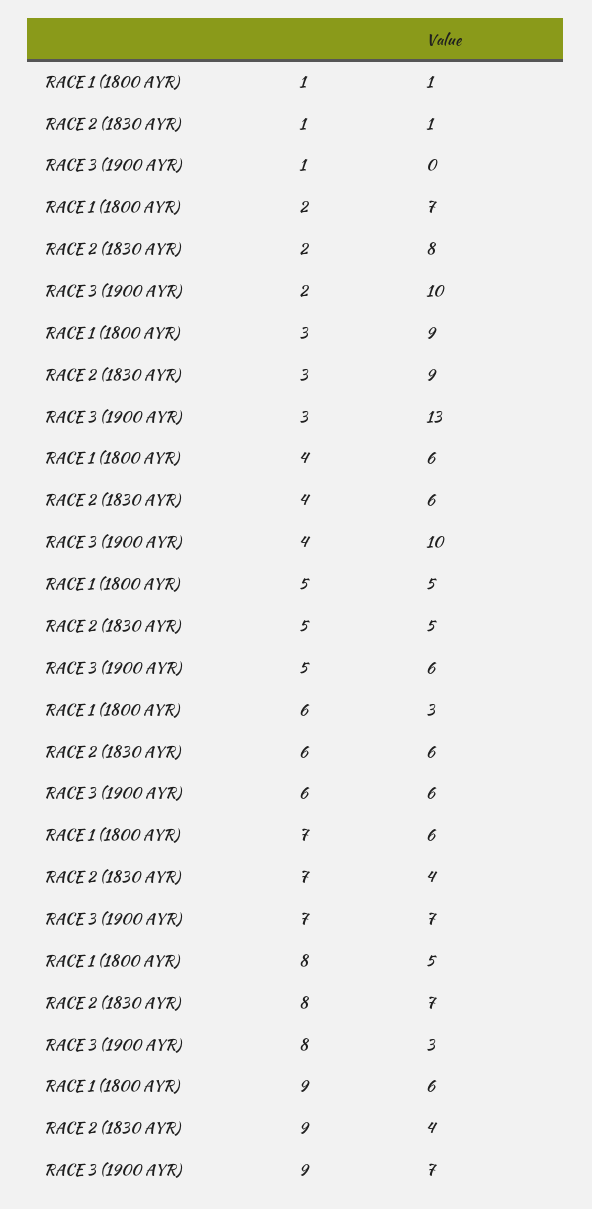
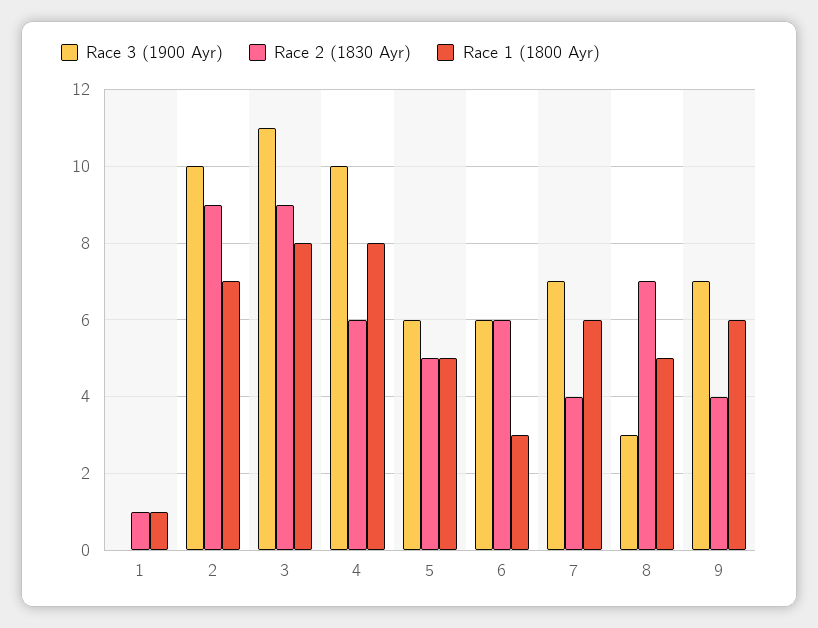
RACE 2 (1830 AYR), 2: 8 -> 9
RACE 1 (1800 AYR), 3: 9 -> 8
RACE 3 (1900 AYR), 3: 13 -> 11
RACE 1 (1800 AYR), 4: 6 -> 8

